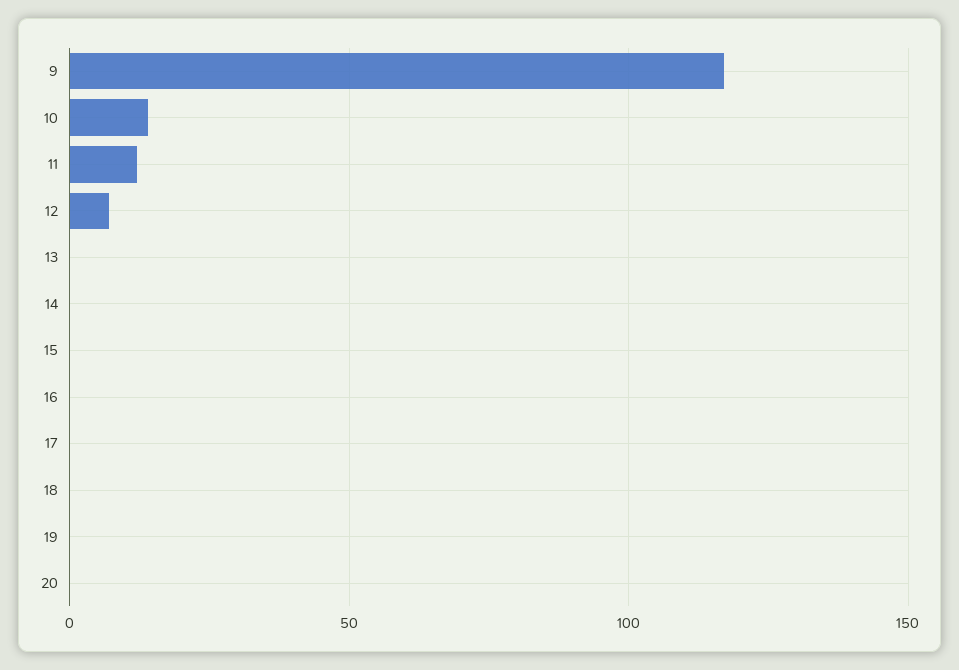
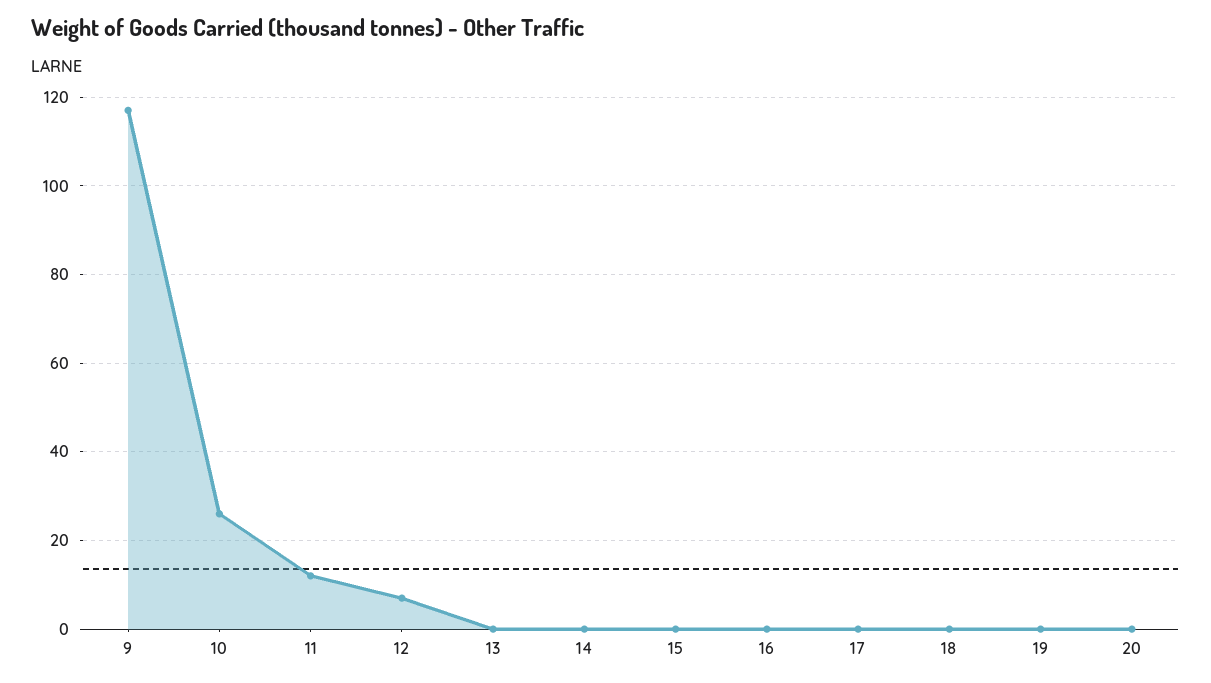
10: 15 -> 25

